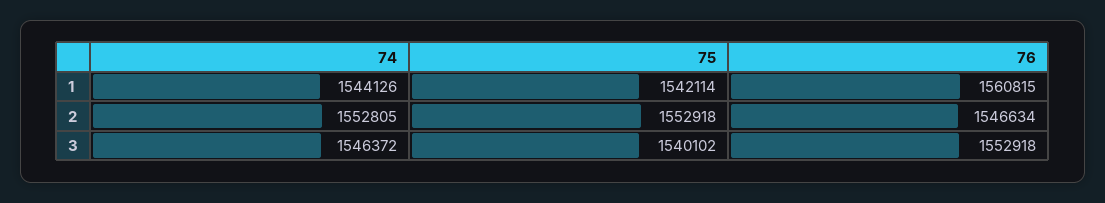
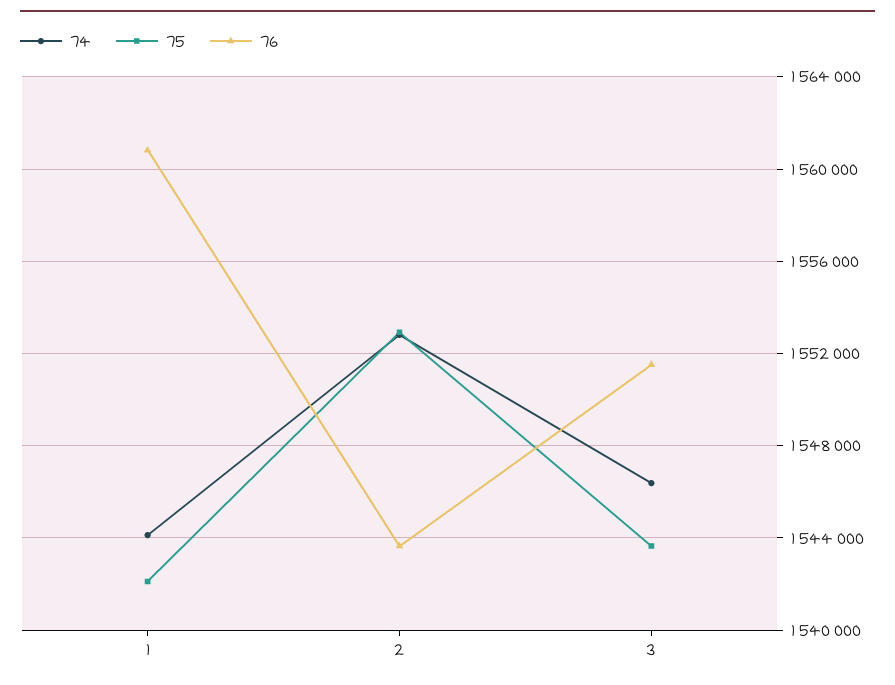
76, 2: 1546634 -> 1543500
75, 3: 1540102 -> 1543500
76, 3: 1552918 -> 1551500

